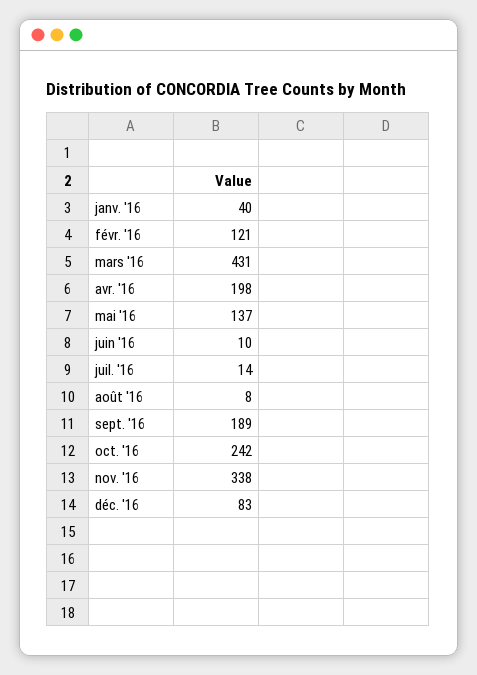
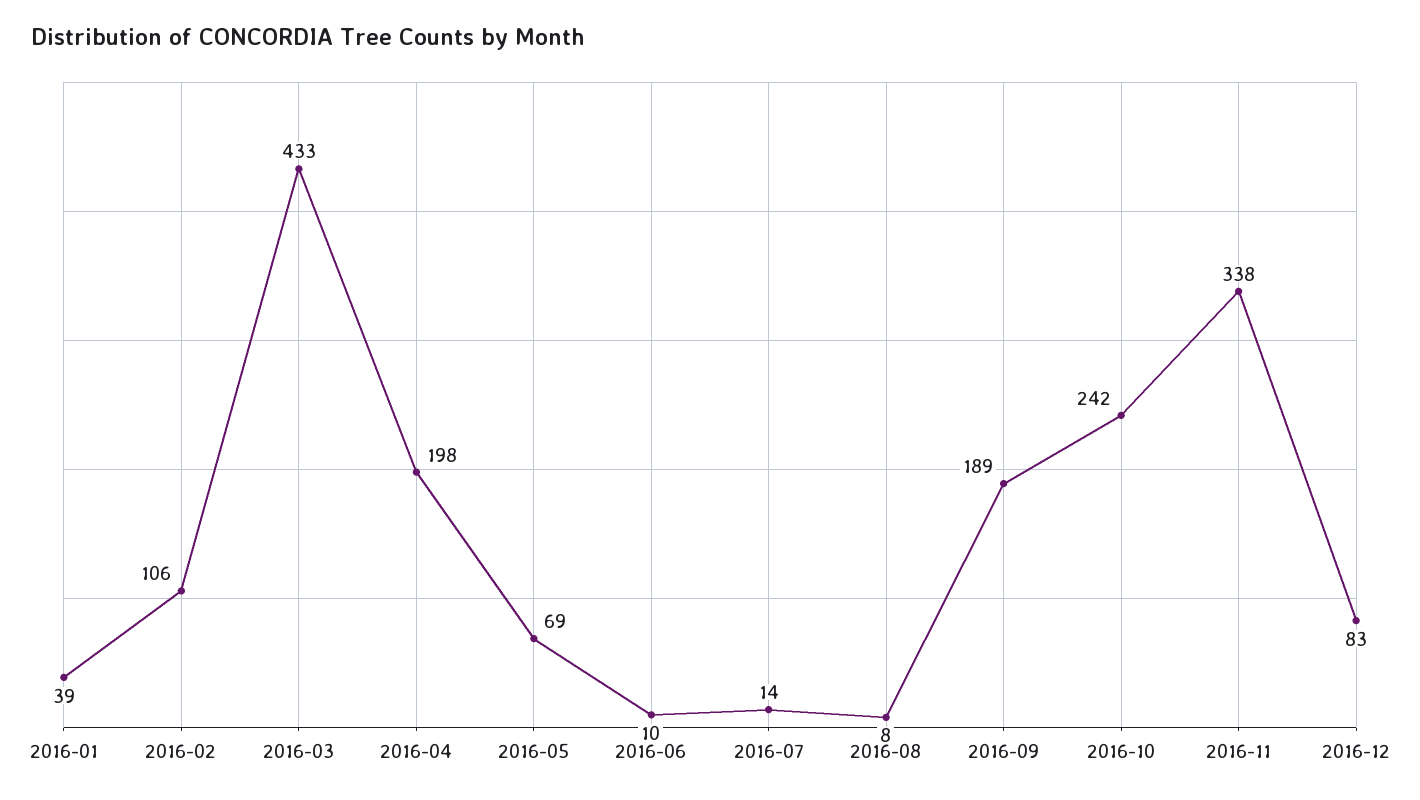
janv. '16: 40 -> 39
févr. '16: 121 -> 106
mars '16: 431 -> 433
mai '16: 137 -> 69

